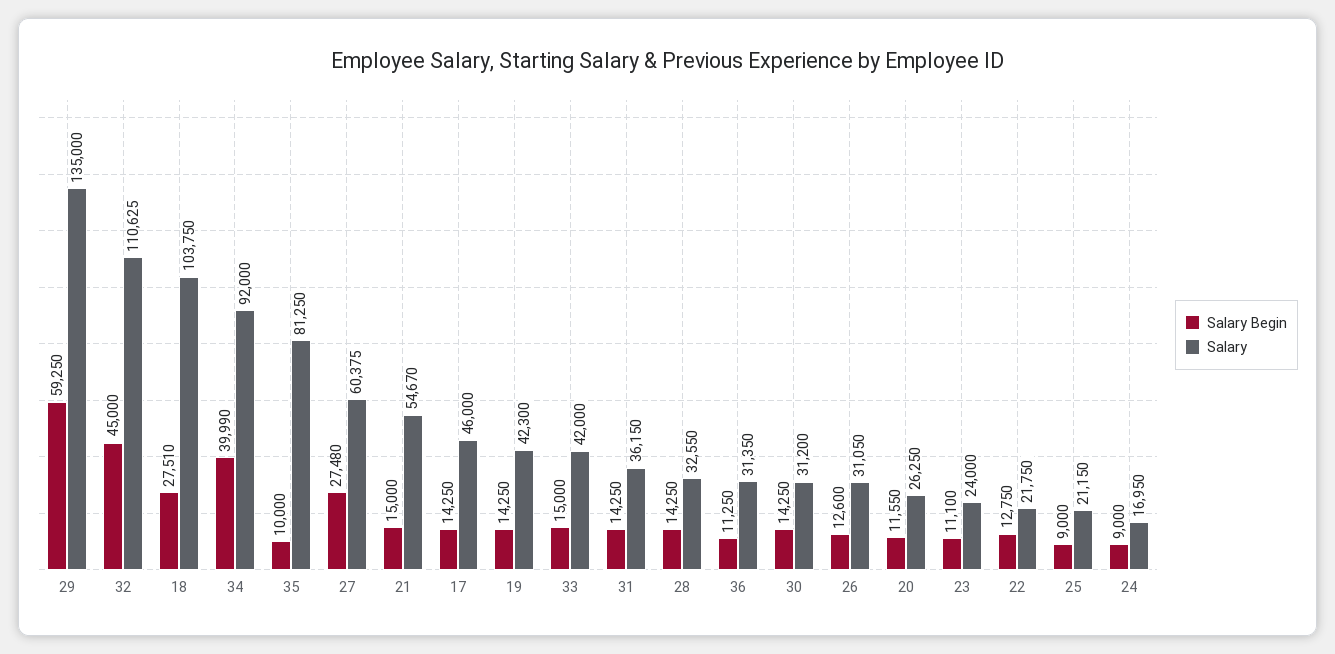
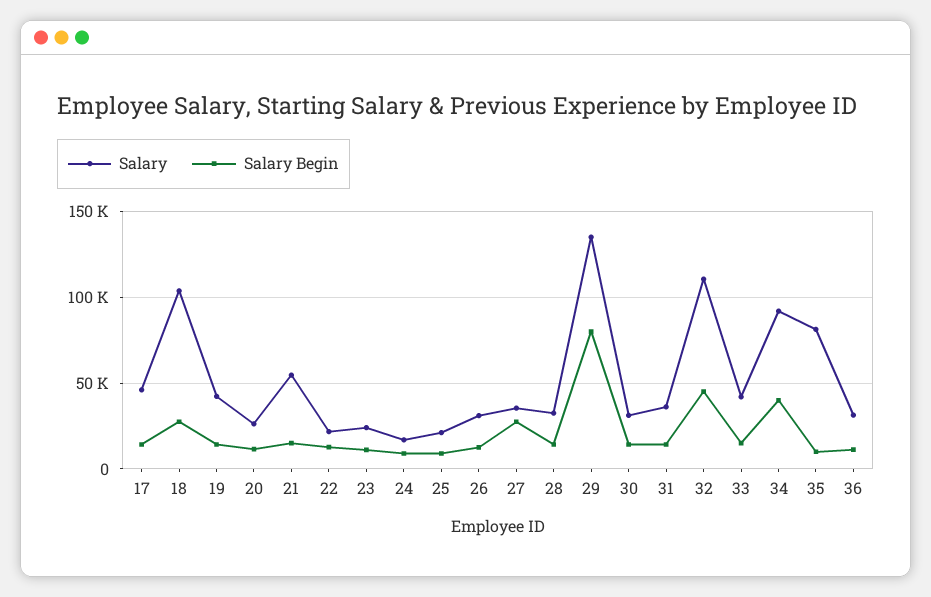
Salary Begin, 29: 59250 -> 80000
Salary, 27: 60375 -> 35000

